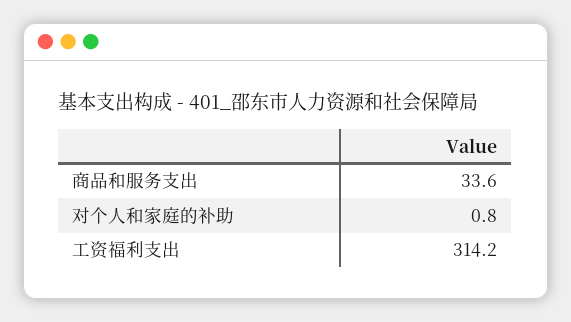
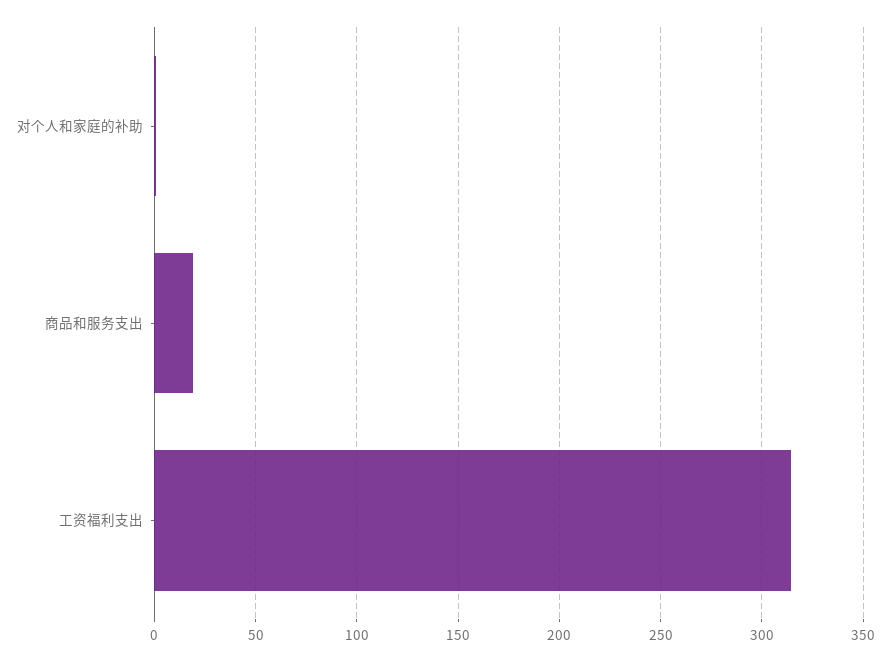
商品和服务支出: 33.6 -> 20

